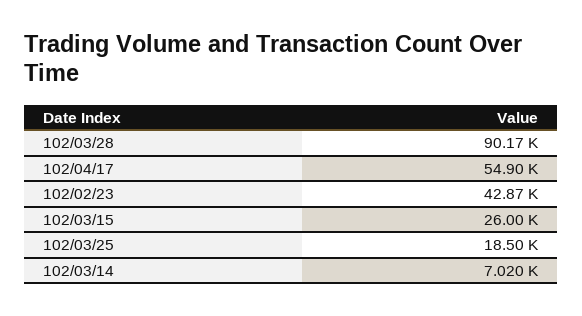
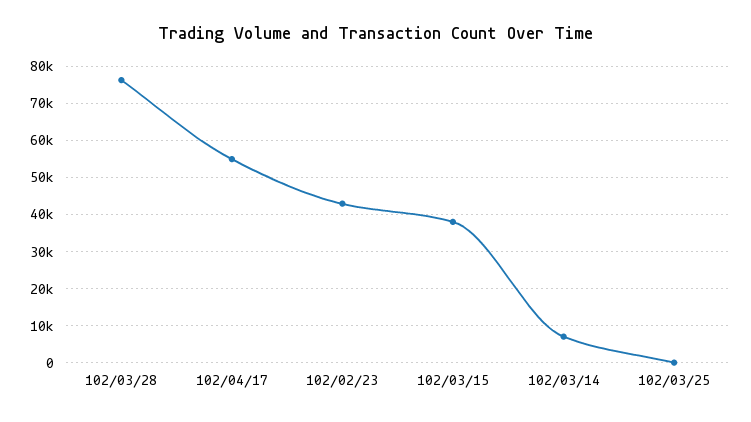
102/03/28: 90170 -> 76000
102/03/15: 26000 -> 38000
102/03/25: 18500 -> 0

